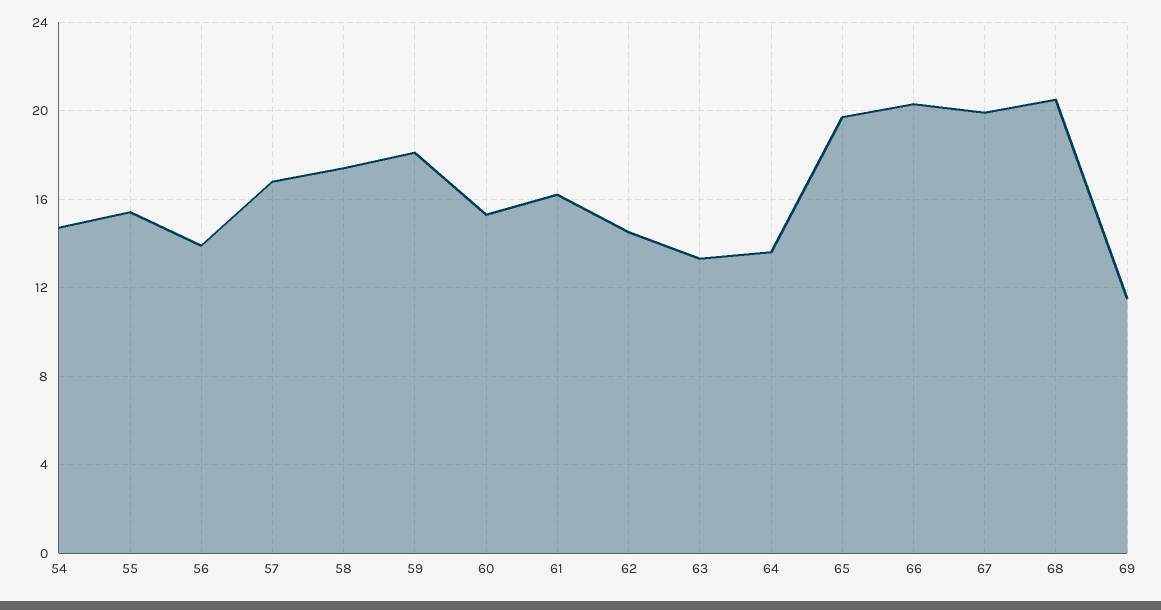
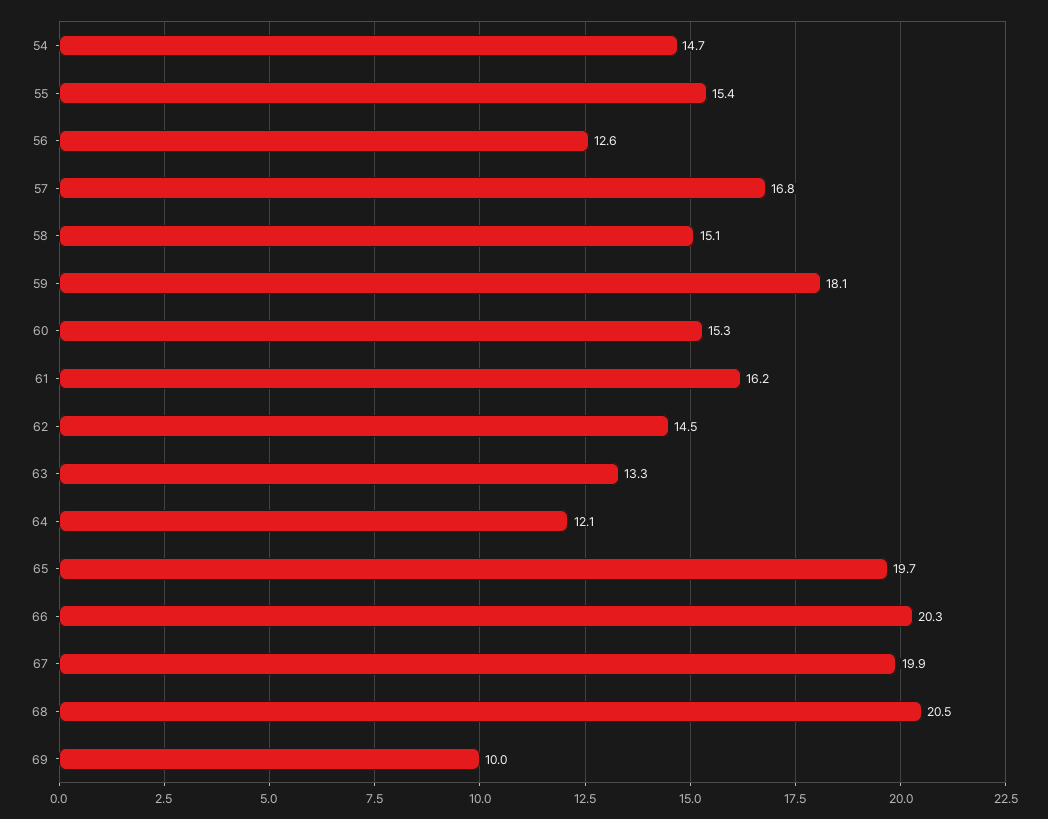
56: 14 -> 12.6
58: 17.5 -> 15.1
64: 13.5 -> 12.1
69: 11.5 -> 10

